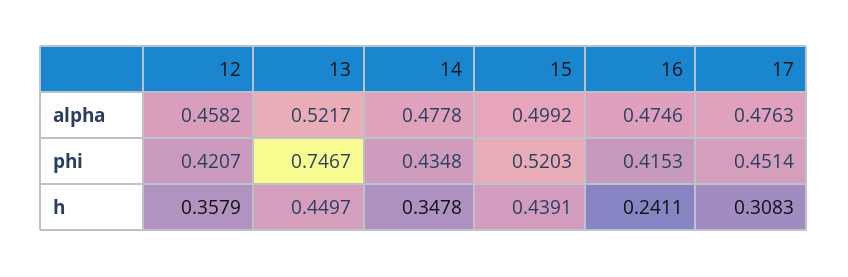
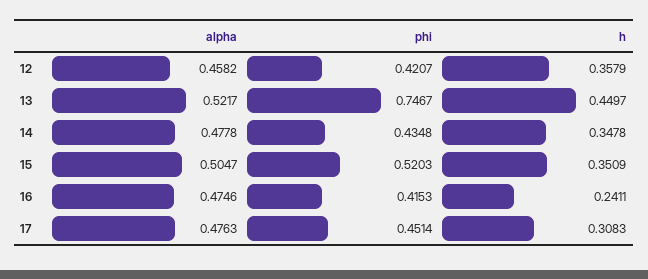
15, alpha: 0.4992 -> 0.5047
15, h: 0.4391 -> 0.3509

